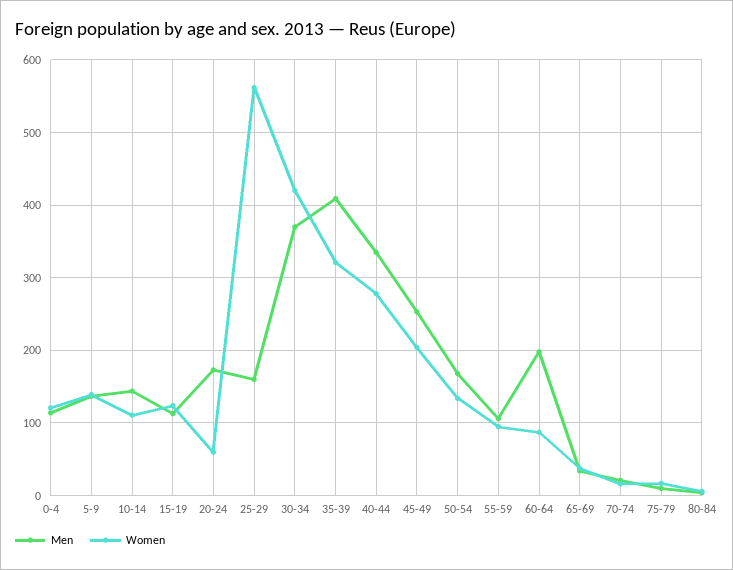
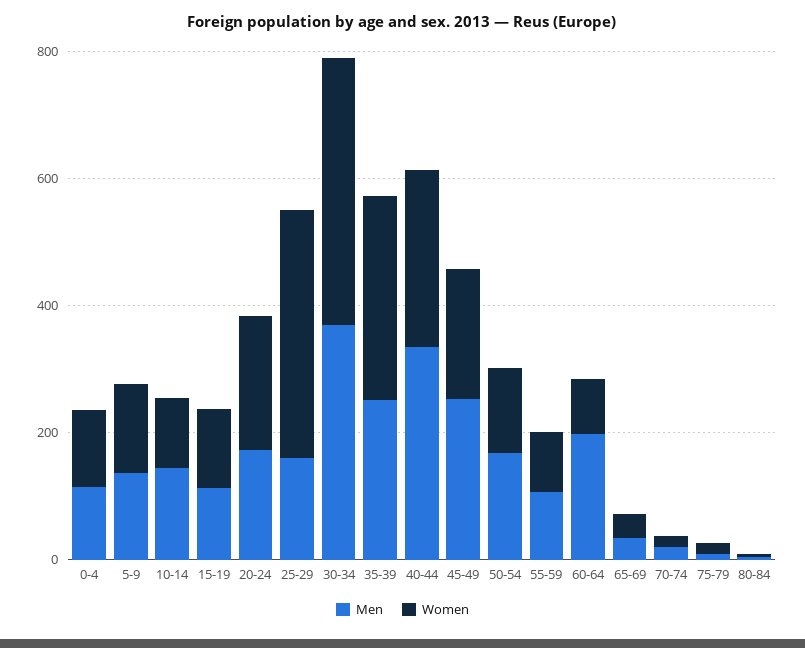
Women, 20-24: 60 -> 200
Women, 25-29: 560 -> 400
Men, 35-39: 410 -> 250

